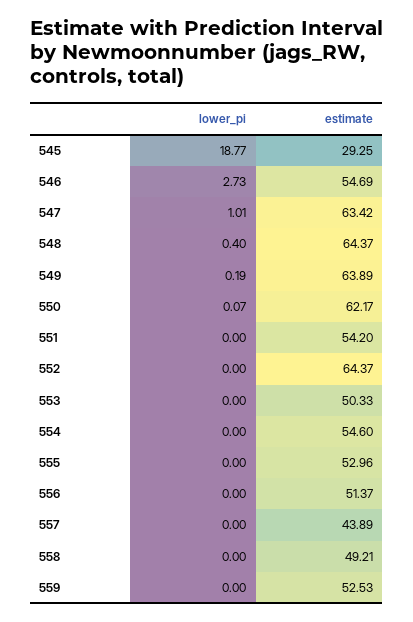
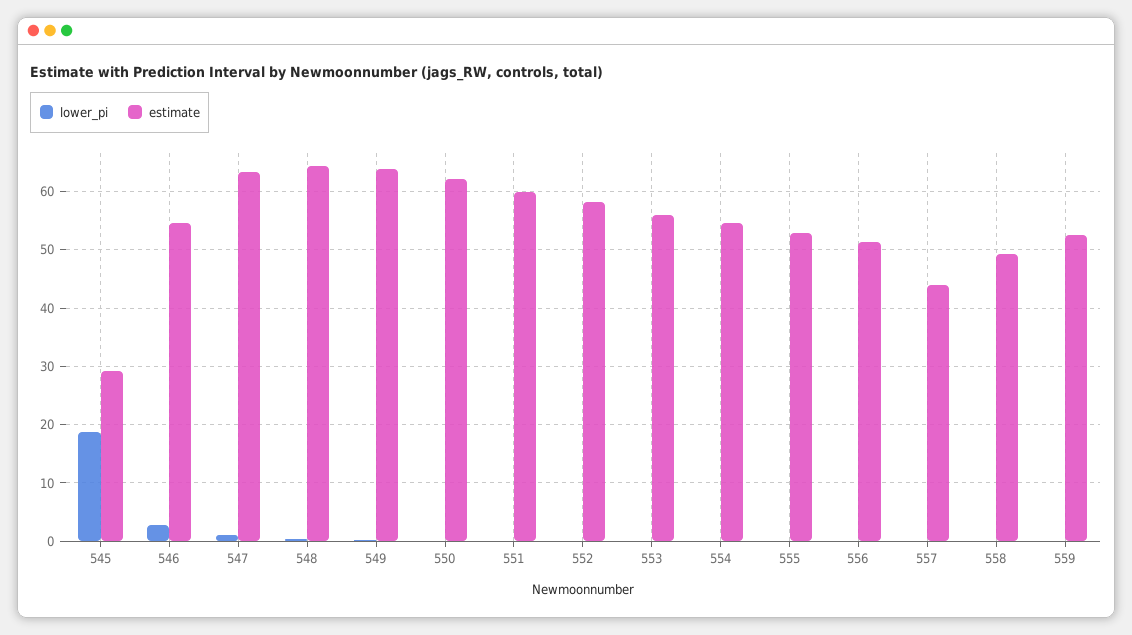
estimate, 551: 54.2 -> 60
estimate, 552: 64.37 -> 58
estimate, 553: 50.33 -> 56

